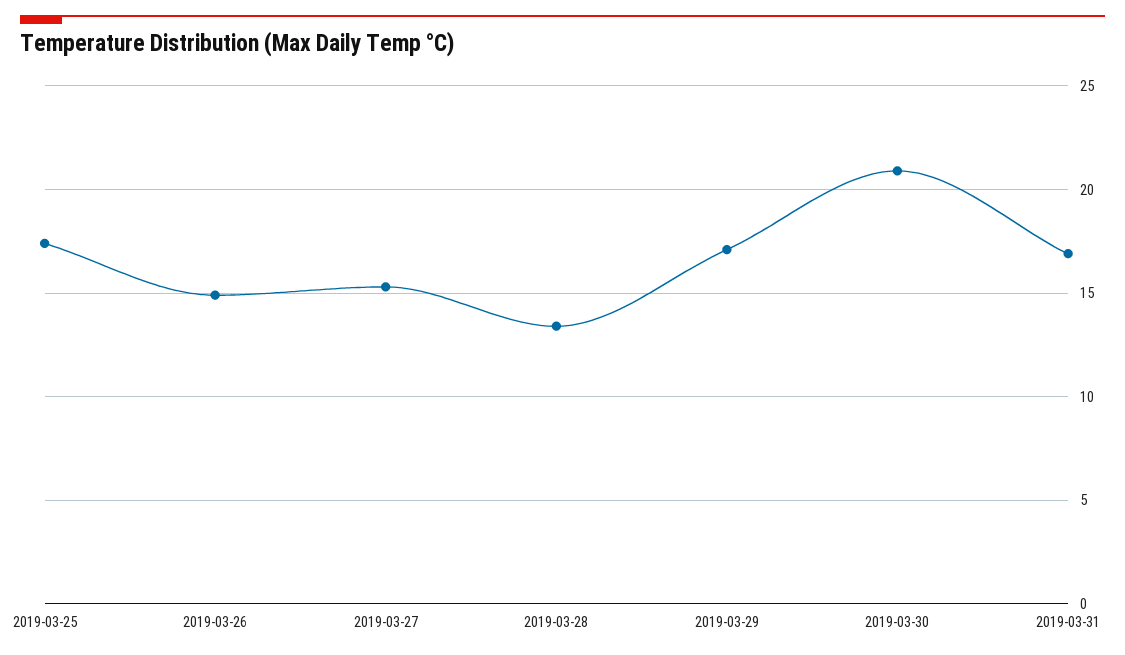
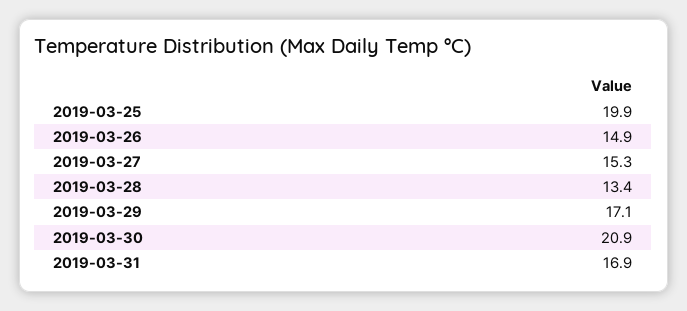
2019-03-25: 17.5 -> 19.9

